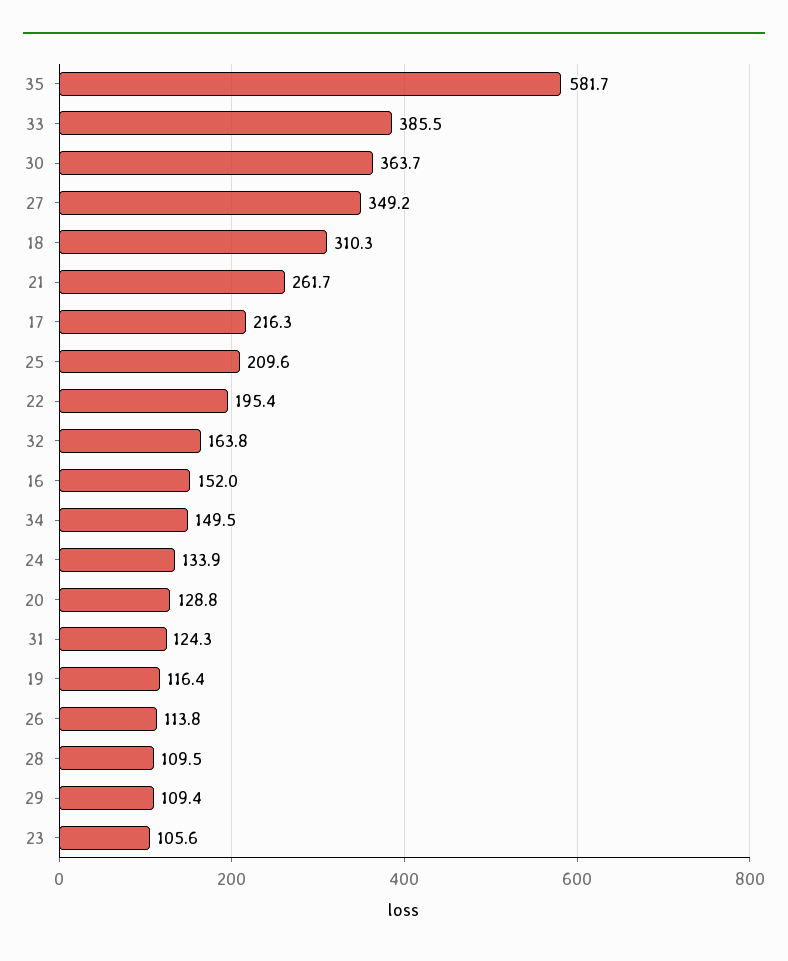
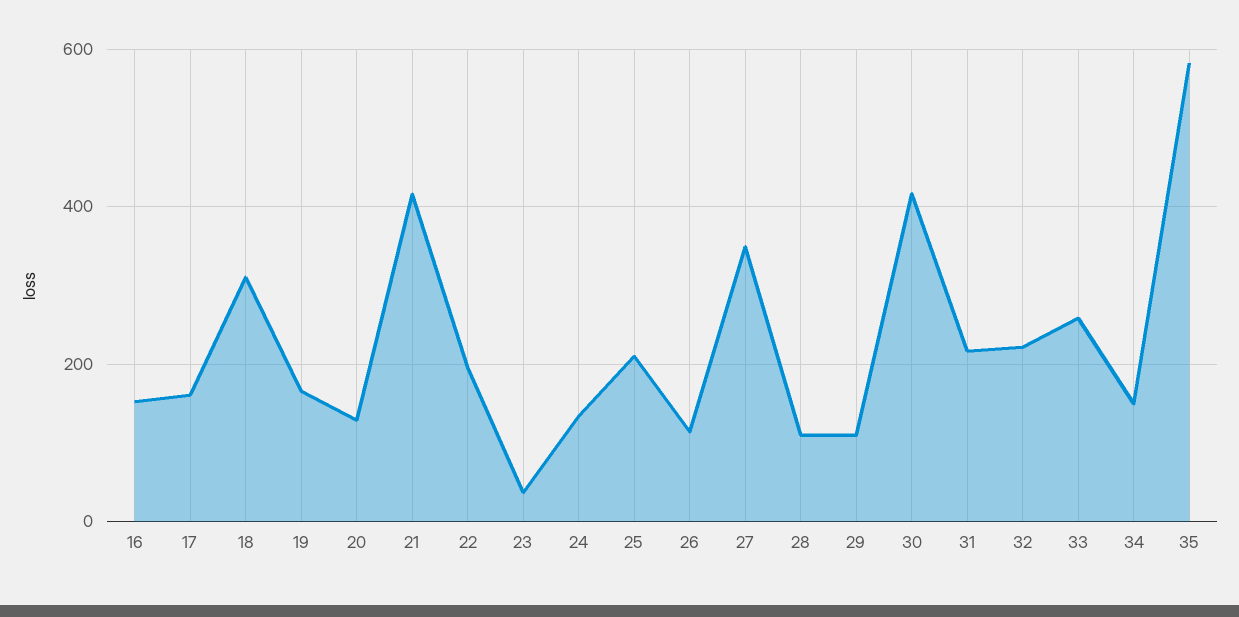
33: 385.5 -> 260
30: 363.7 -> 420
21: 261.7 -> 420
17: 216.3 -> 160
32: 163.8 -> 220
31: 124.3 -> 220
19: 116.4 -> 160
23: 105.6 -> 40

